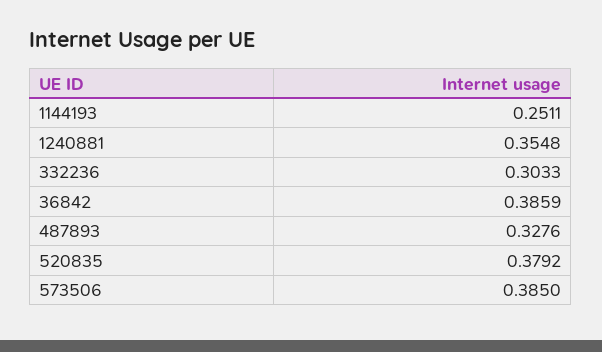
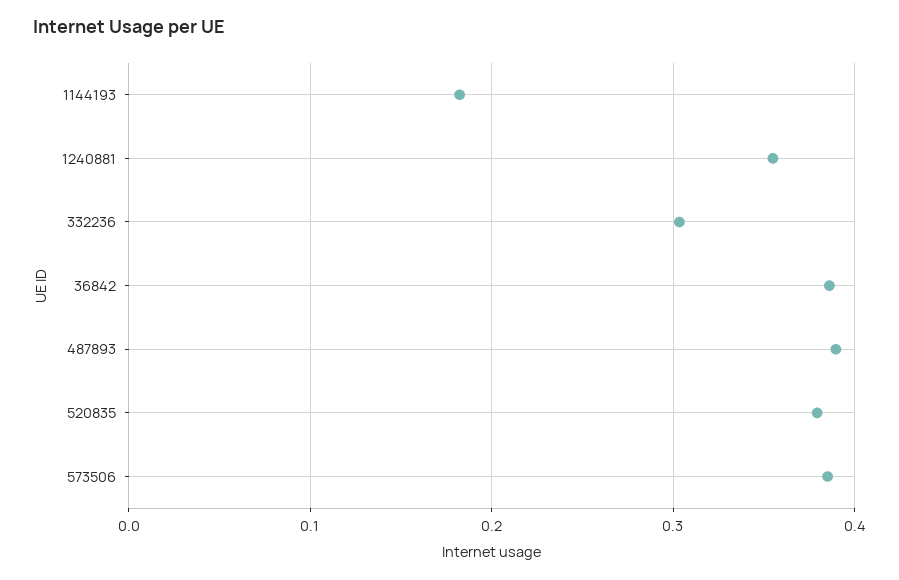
1144193: 0.2511 -> 0.18
487893: 0.3276 -> 0.39

